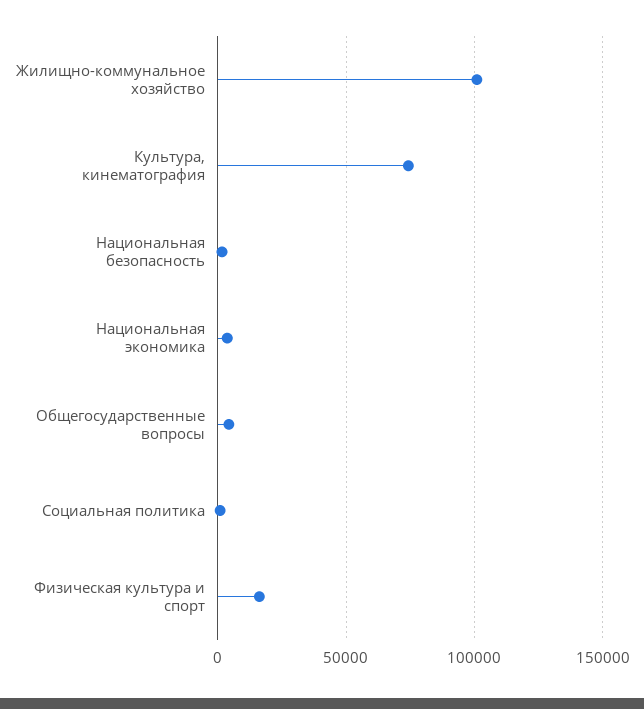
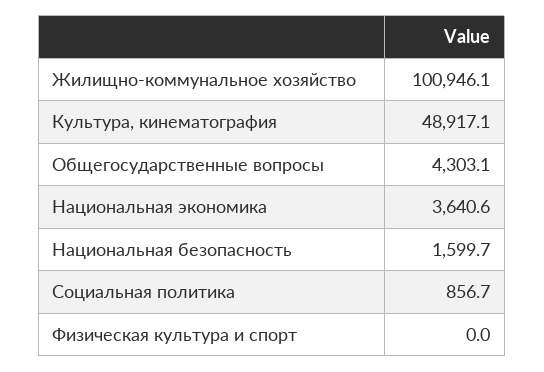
Культура, кинематография: 75000 -> 48917.1
Физическая культура и спорт: 15000 -> 0

